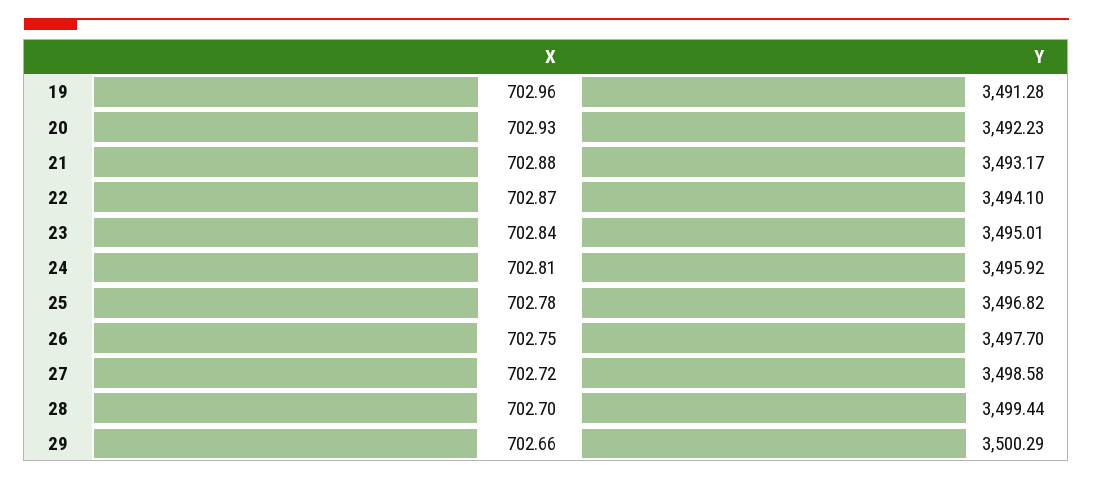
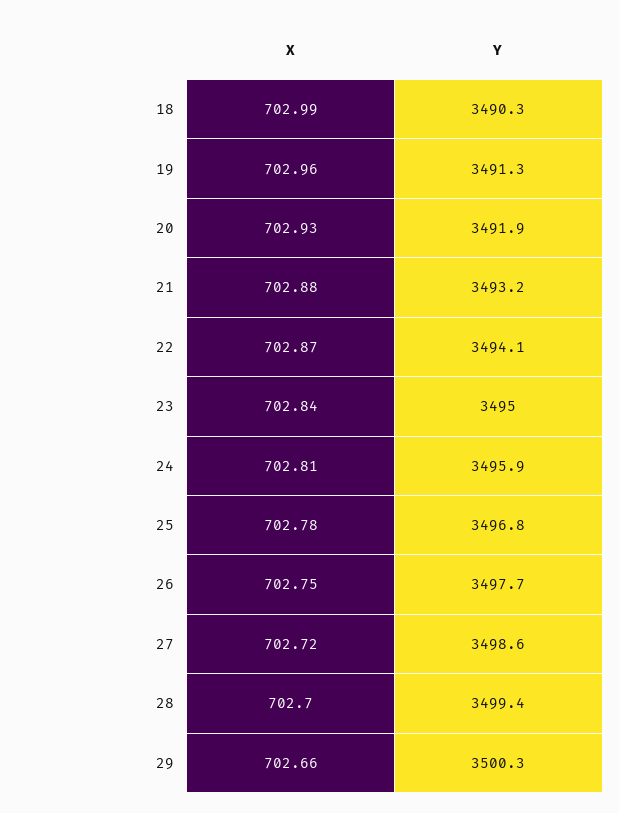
Y, 20: 3492.23 -> 3491.9
X, 18: none -> 702.99
Y, 18: none -> 3490.3

